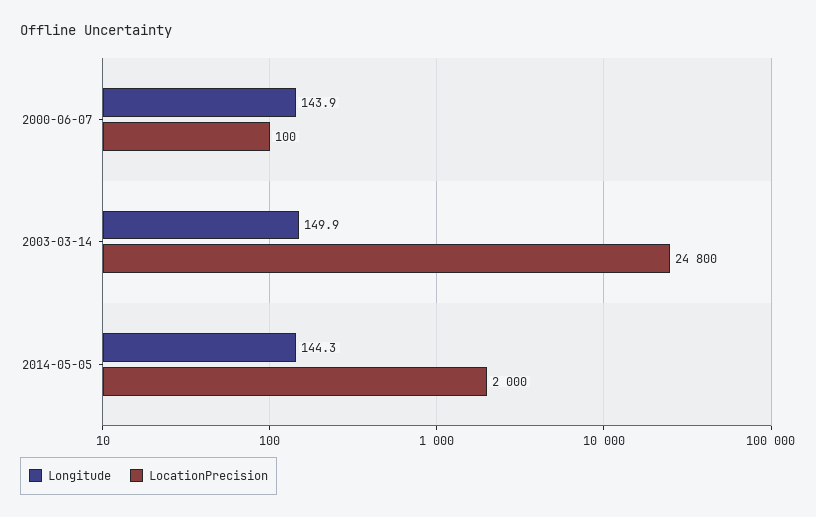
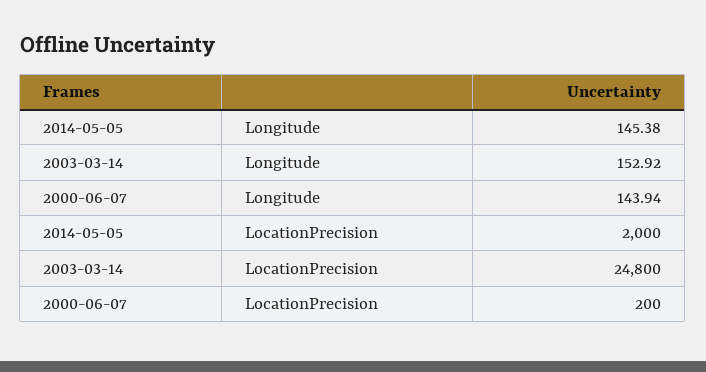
LocationPrecision, 2000-06-07: 100 -> 200
Longitude, 2003-03-14: 149.9 -> 152.92
Longitude, 2014-05-05: 144.3 -> 145.38

